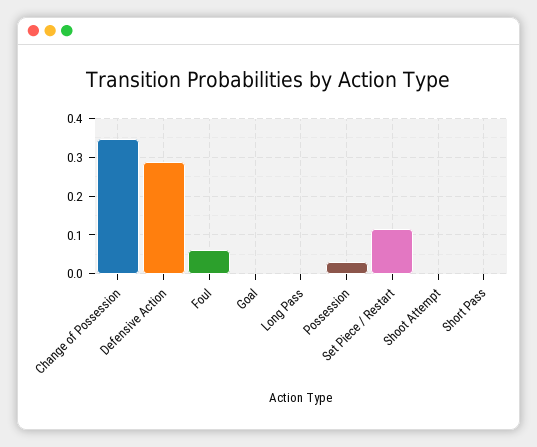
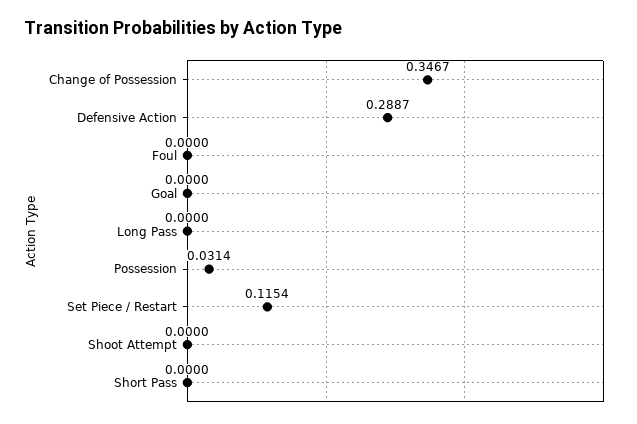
Foul: 0.06 -> 0

